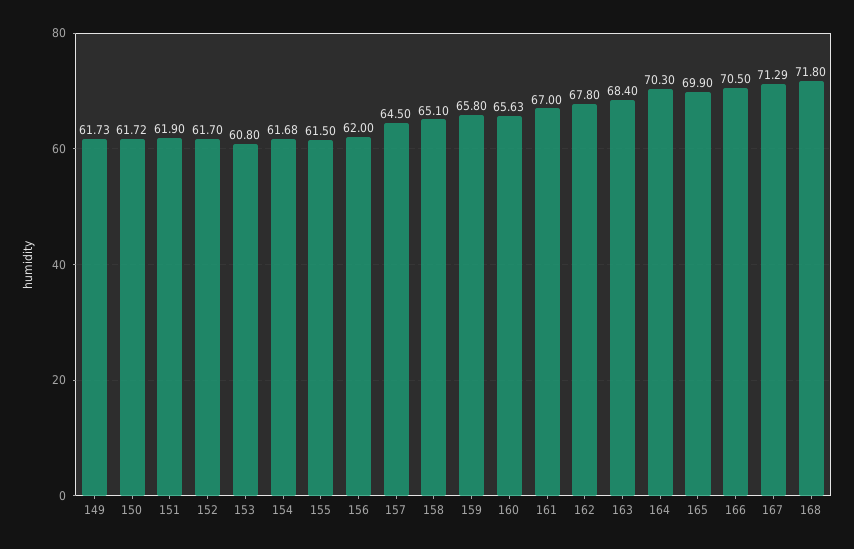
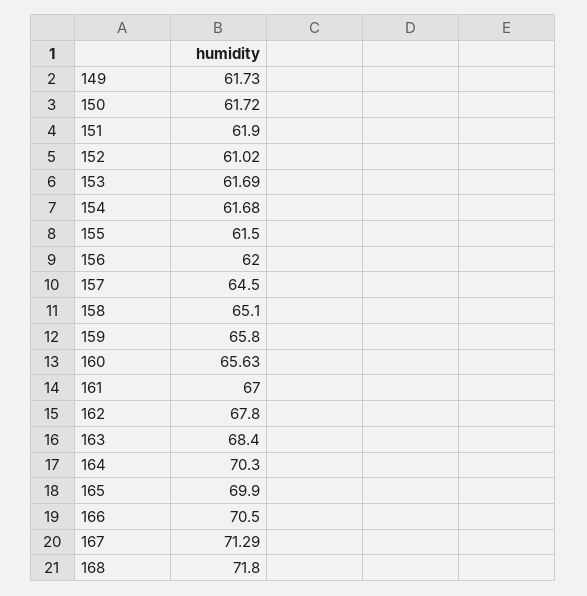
152: 61.7 -> 61.02
153: 60.8 -> 61.69

